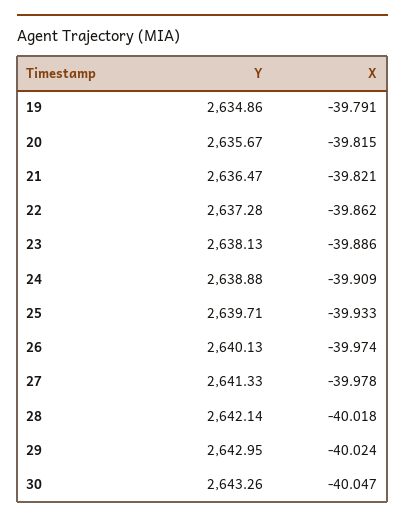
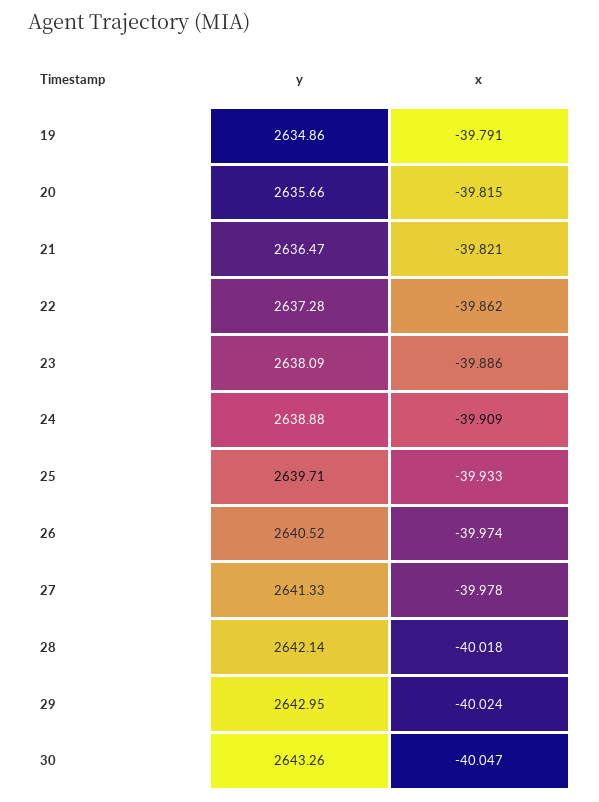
Y, 20: 2635.67 -> 2635.66
Y, 23: 2638.13 -> 2638.09
Y, 26: 2640.13 -> 2640.52

